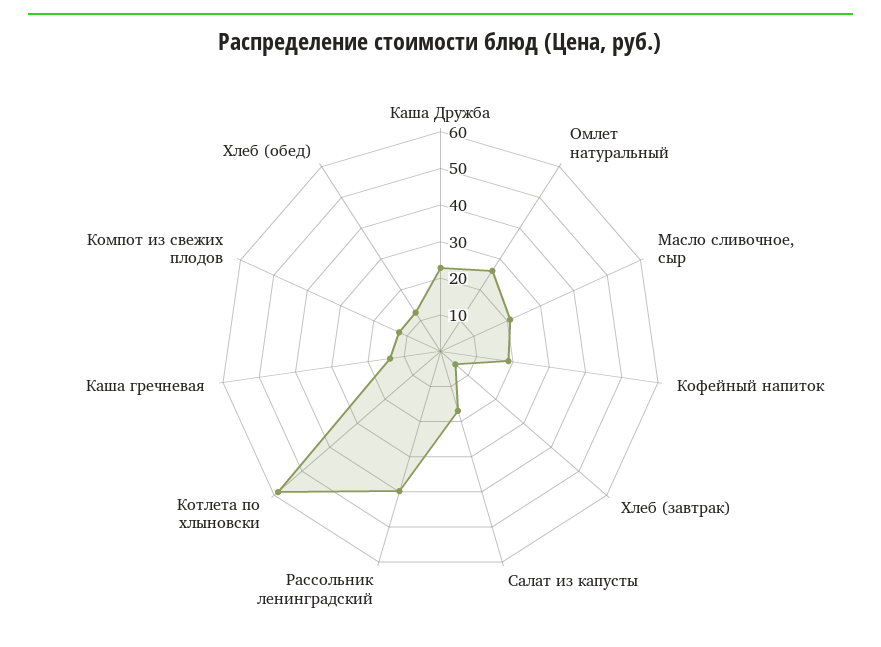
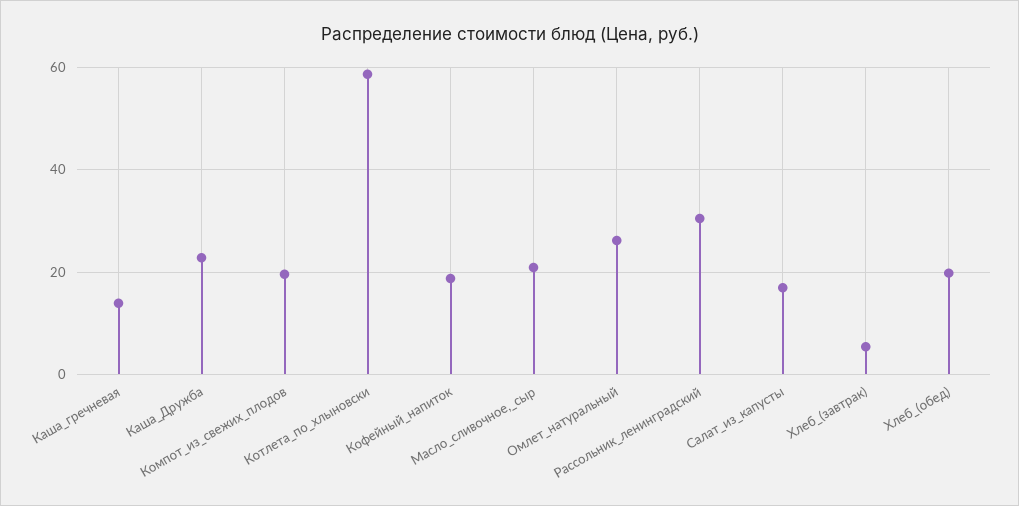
Рассольник ленинградский: 40 -> 30
Компот из свежих плодов: 12.5 -> 20
Хлеб (обед): 12.5 -> 20

